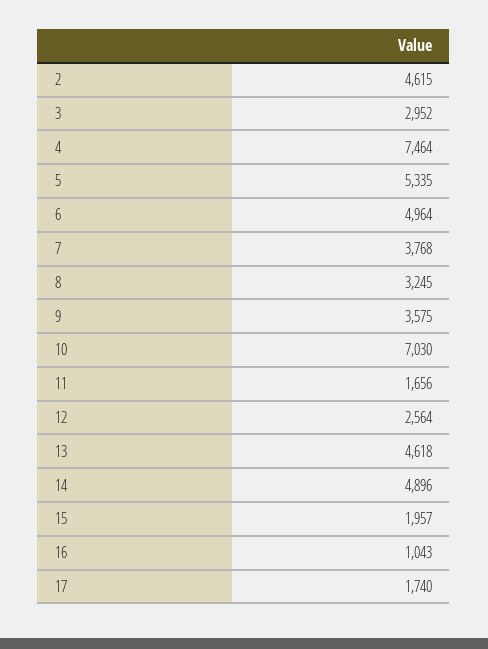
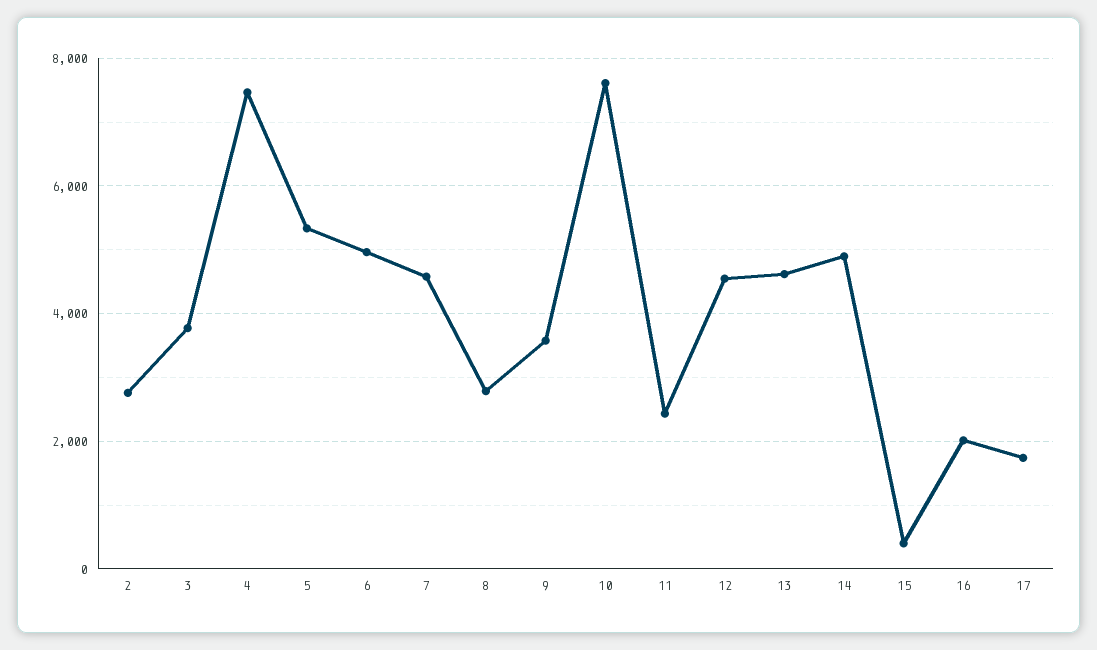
2: 4615 -> 2800
3: 2952 -> 3800
7: 3768 -> 4600
8: 3245 -> 2800
10: 7030 -> 7600
11: 1656 -> 2400
12: 2564 -> 4600
15: 1957 -> 400
16: 1043 -> 2000

